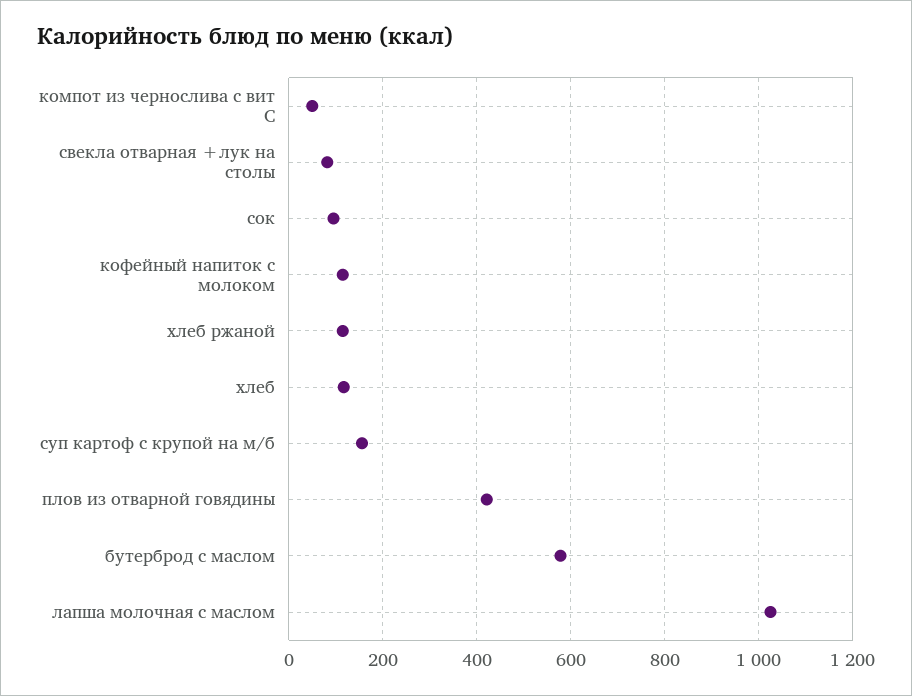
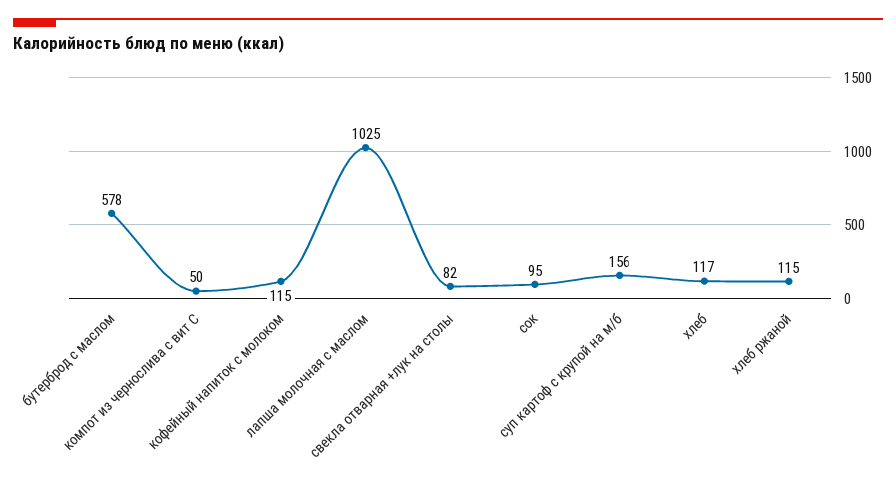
плов из отварной говядины: 420 -> none

